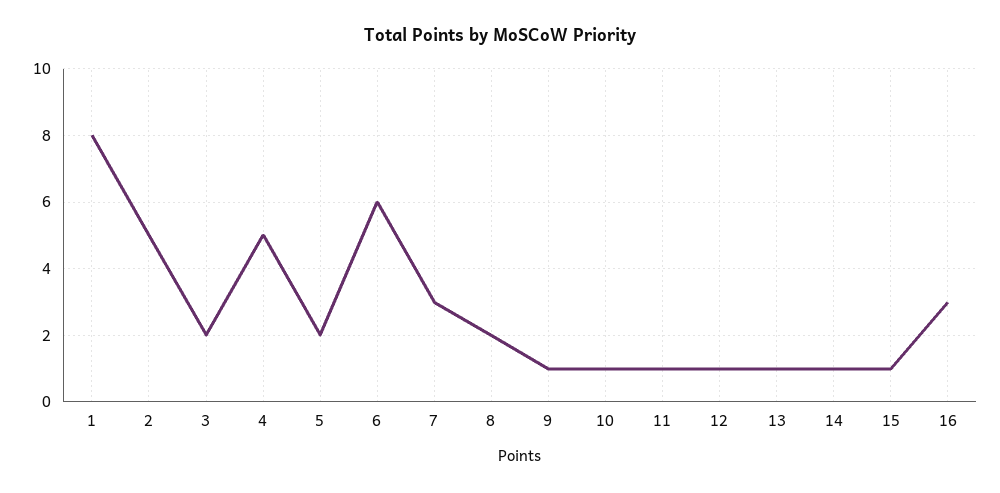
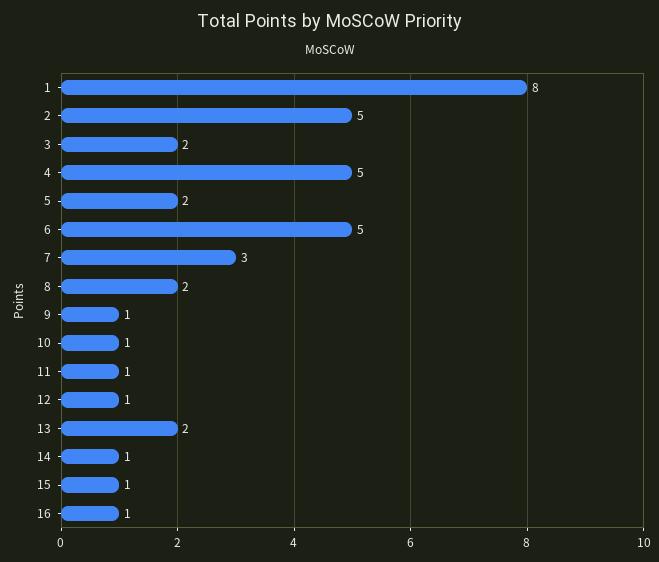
6: 6 -> 5
13: 1 -> 2
16: 3 -> 1

